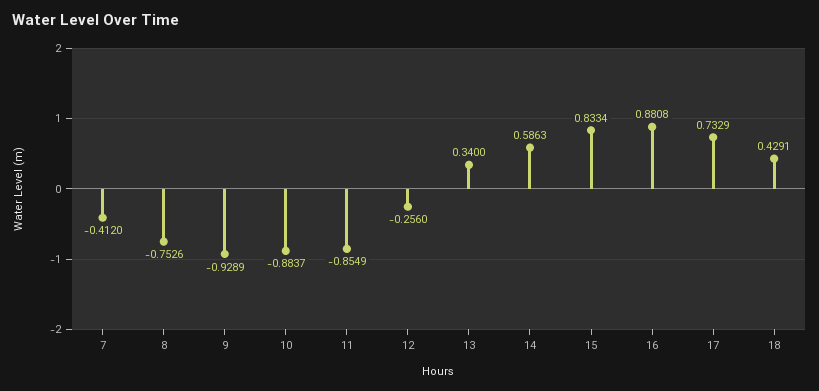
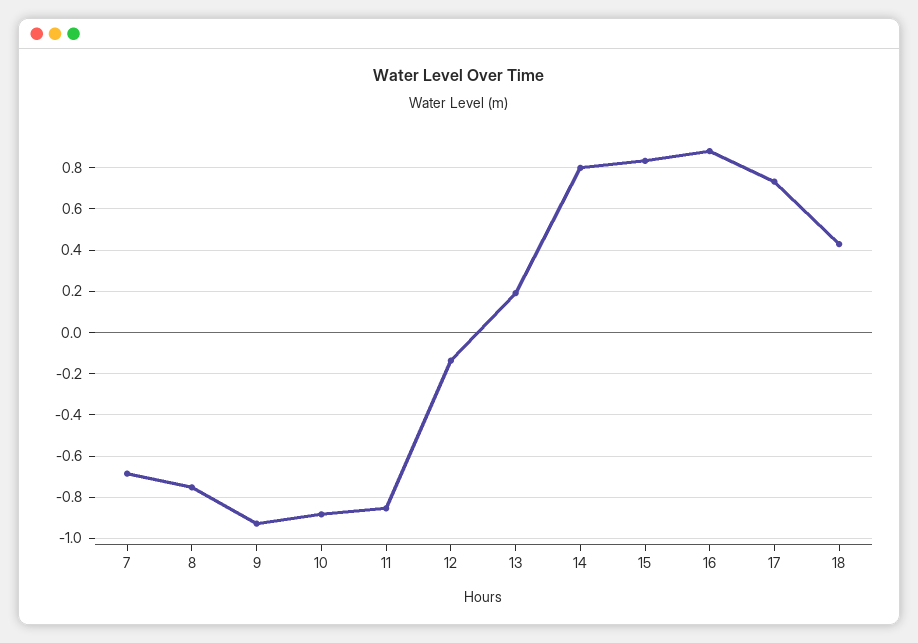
7: -0.412 -> -0.7
12: -0.256 -> -0.15
13: 0.34 -> 0.2
14: 0.5863 -> 0.8

